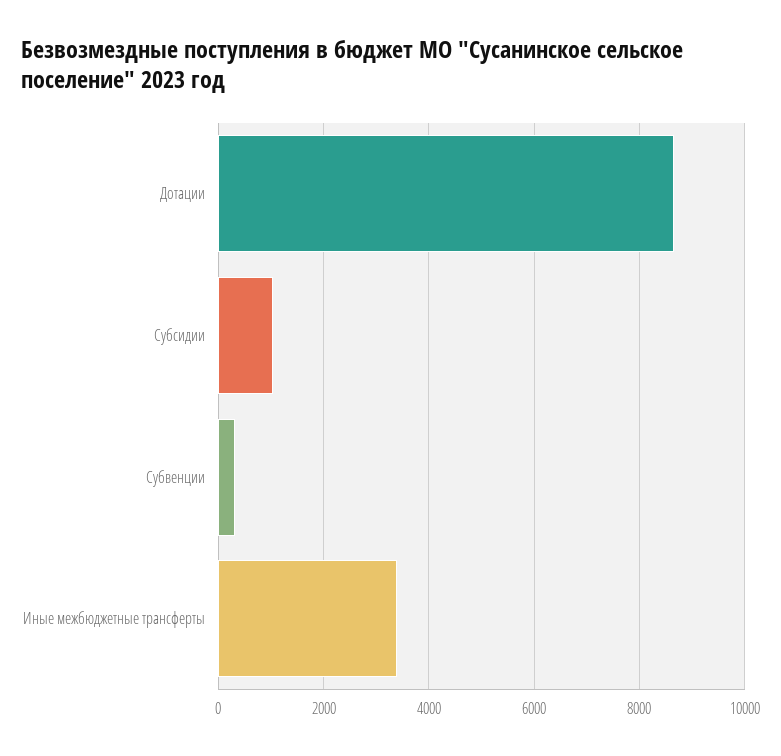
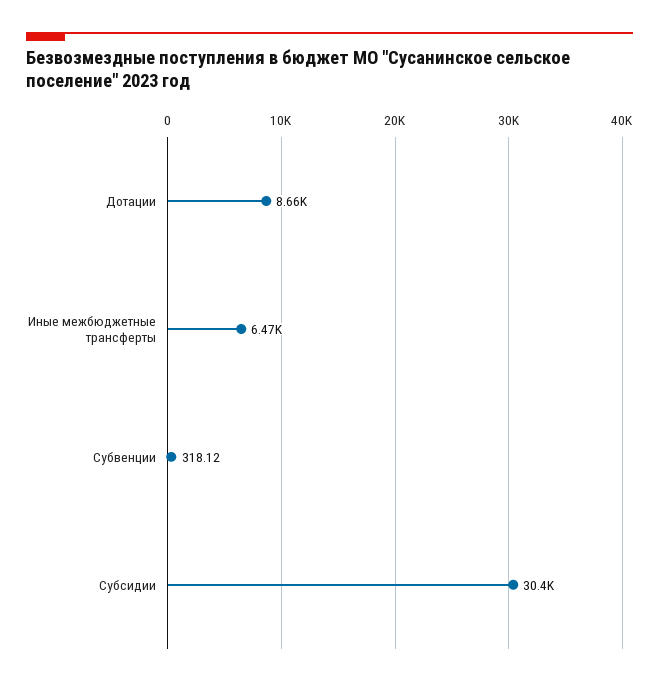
Субсидии: 1000 -> 30400
Иные межбюджетные трансферты: 3400 -> 6470

